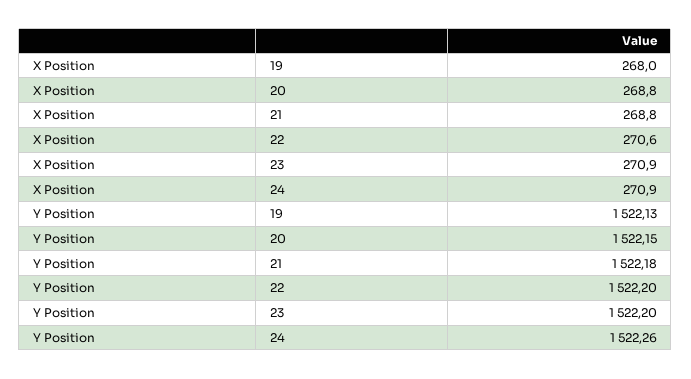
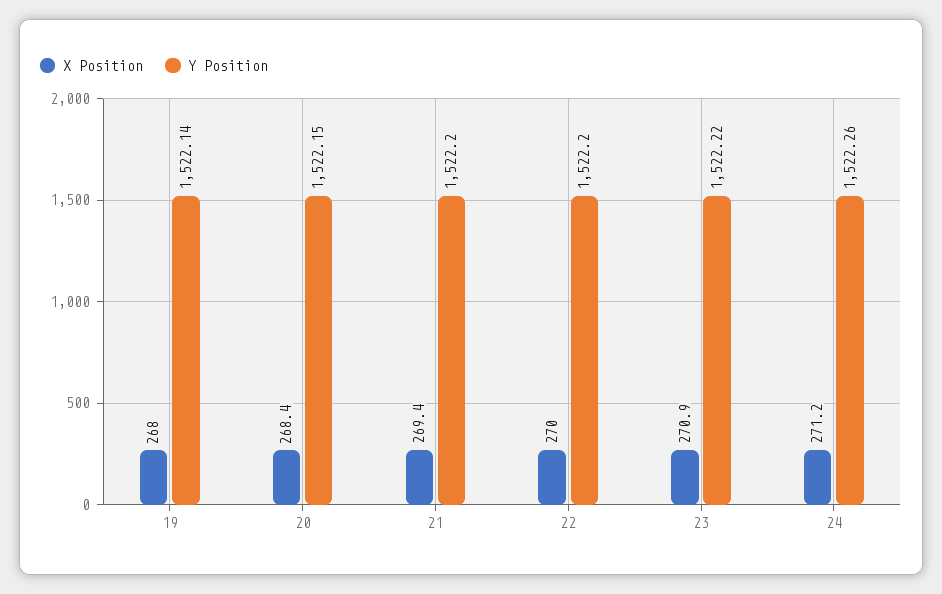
X Position, 20: 268.8 -> 268.4
X Position, 21: 268.8 -> 269.4
X Position, 22: 270.6 -> 270
X Position, 24: 270.9 -> 271.2
Y Position, 19: 1522.13 -> 1522.14
Y Position, 21: 1522.18 -> 1522.2
Y Position, 23: 1522.2 -> 1522.22

